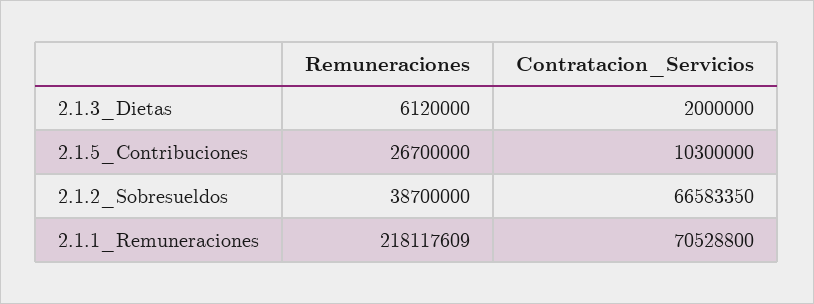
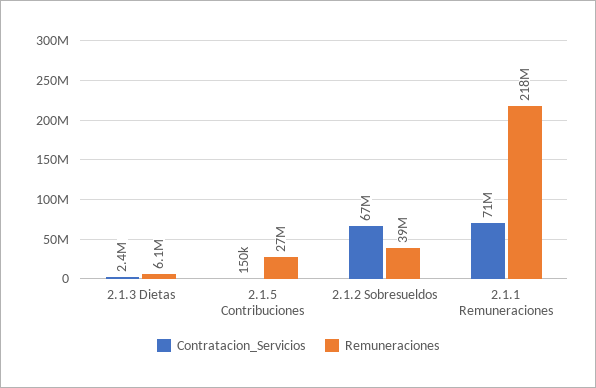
Contratacion_Servicios, 2.1.3_Dietas: 2000000 -> 2400000
Contratacion_Servicios, 2.1.5_Contribuciones: 10300000 -> 150000

